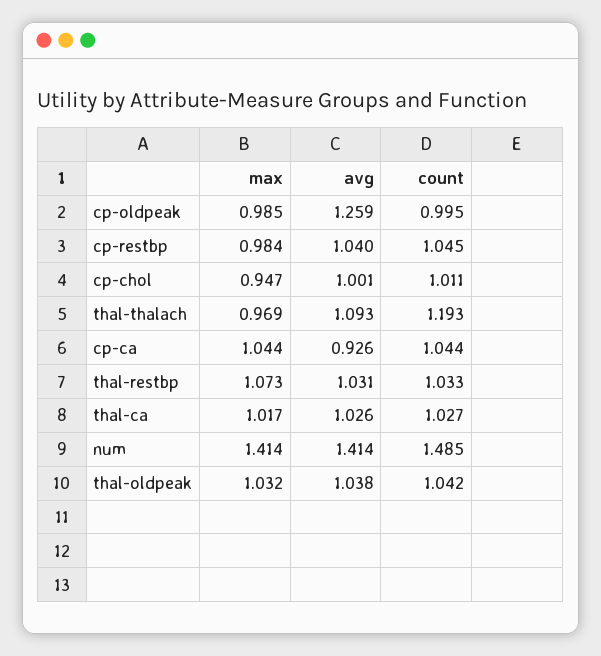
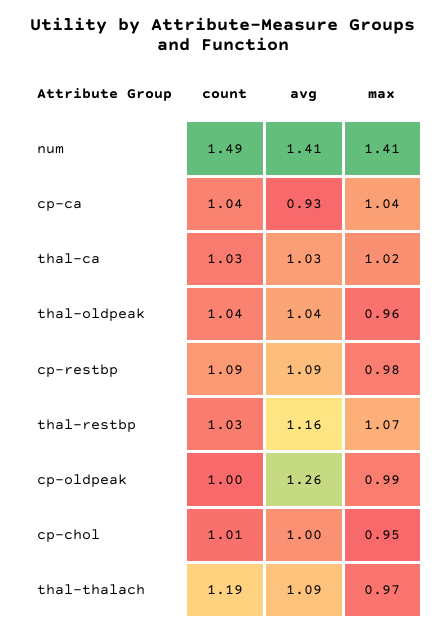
avg, cp-restbp: 1.04 -> 1.09
count, cp-restbp: 1.045 -> 1.09
avg, thal-restbp: 1.031 -> 1.16
max, thal-oldpeak: 1.032 -> 0.96

